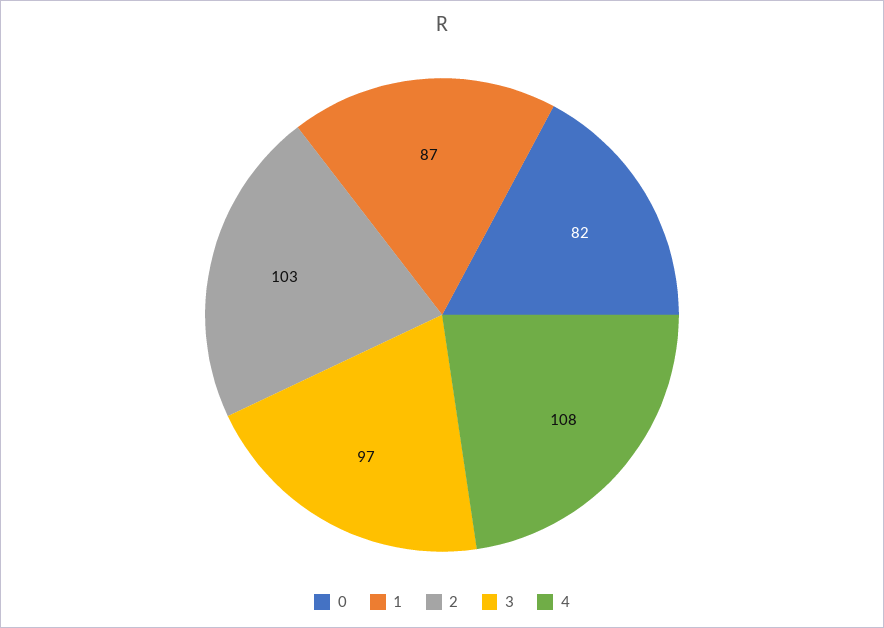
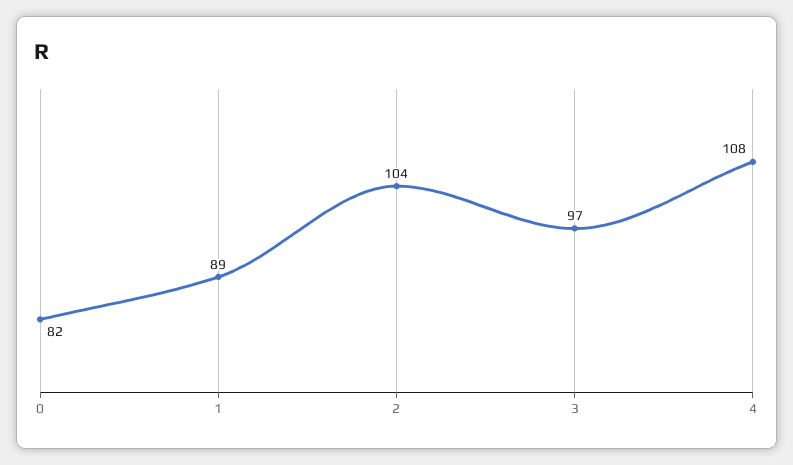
1: 87 -> 89
2: 103 -> 104

